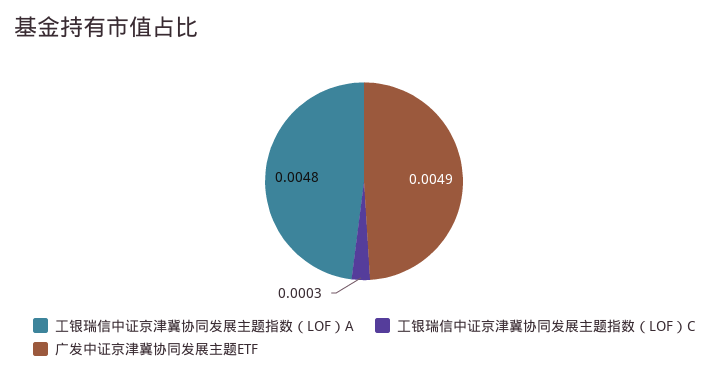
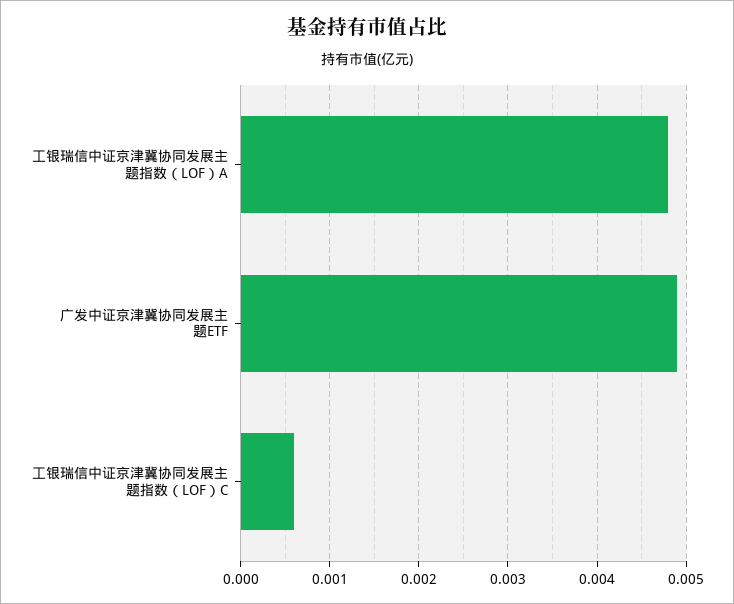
工银瑞信中证京津冀协同发展主题指数（LOF）C: 0.0003 -> 0.0006

